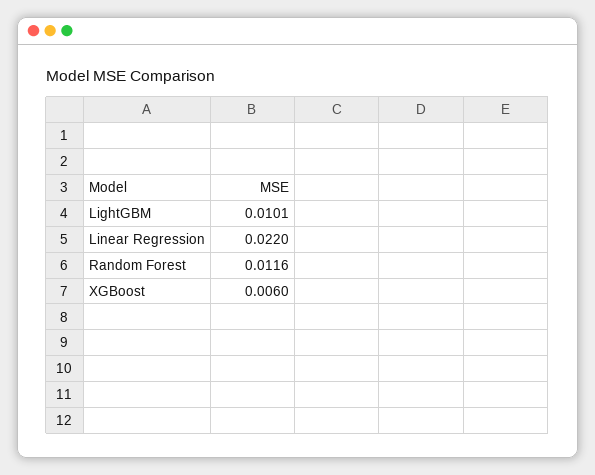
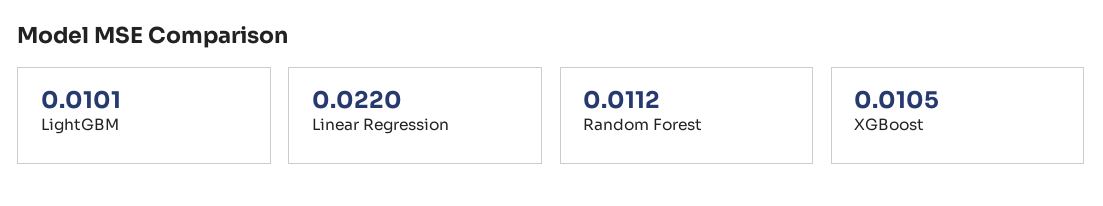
Random Forest: 0.0116 -> 0.0112
XGBoost: 0.006 -> 0.0105

